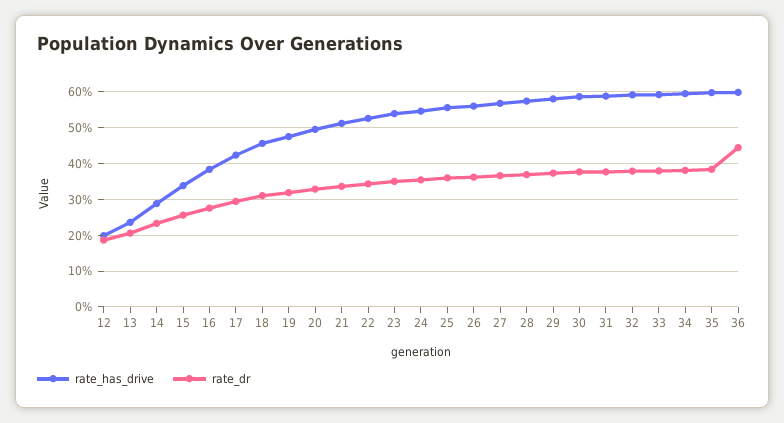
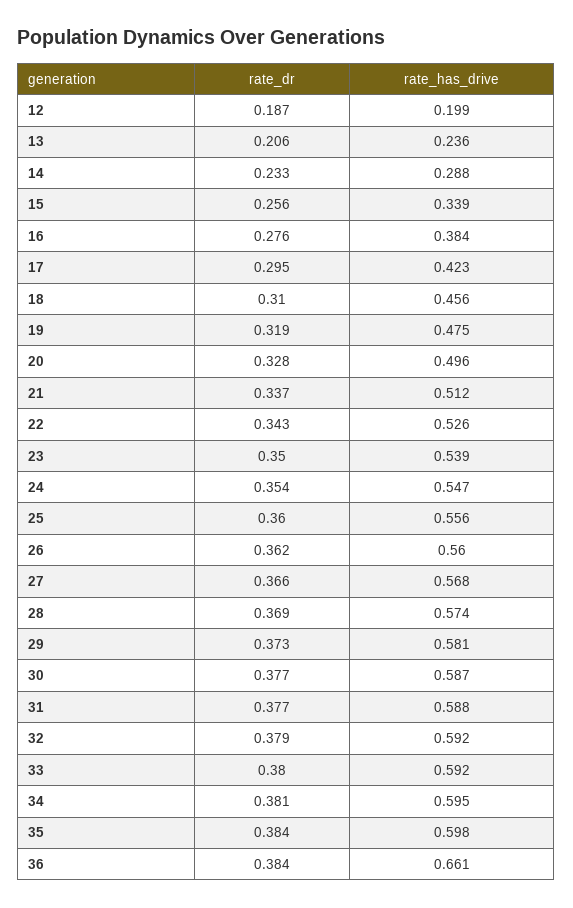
rate_has_drive, 36: 0.6 -> 0.661
rate_dr, 36: 0.44 -> 0.384

